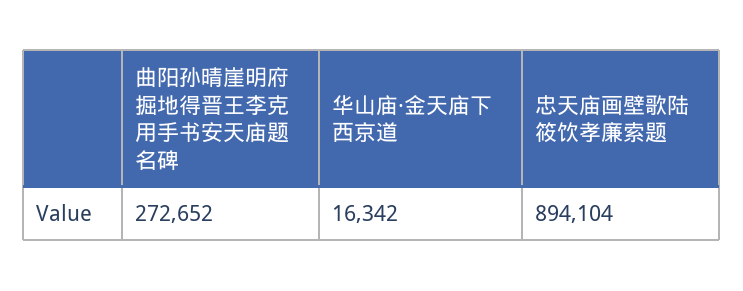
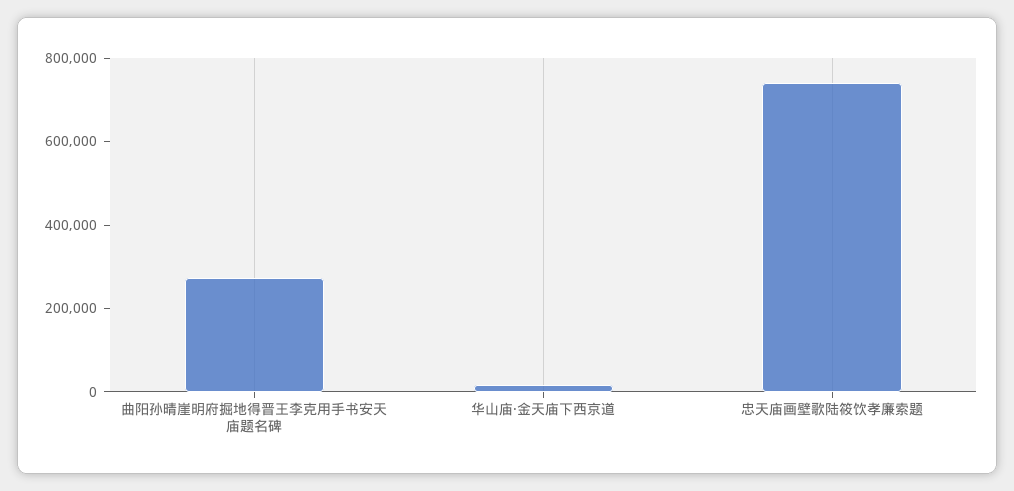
忠天庙画壁歌陆筱饮孝廉索题: 894104 -> 750000

